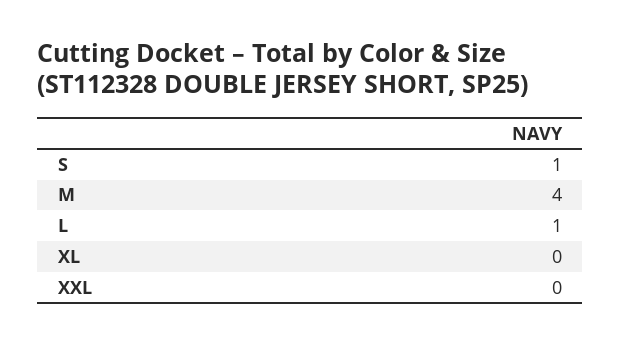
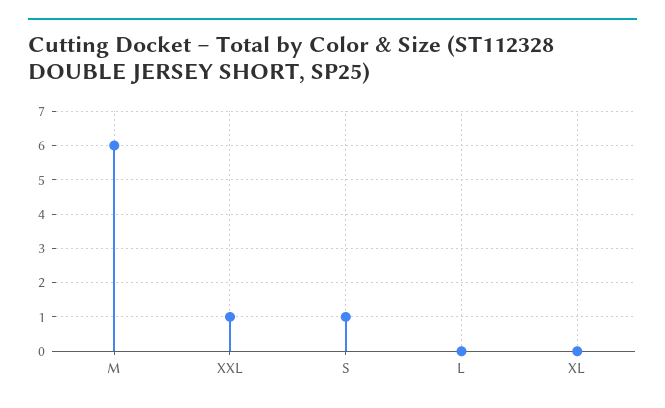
M: 4 -> 6
L: 1 -> 0
XXL: 0 -> 1

